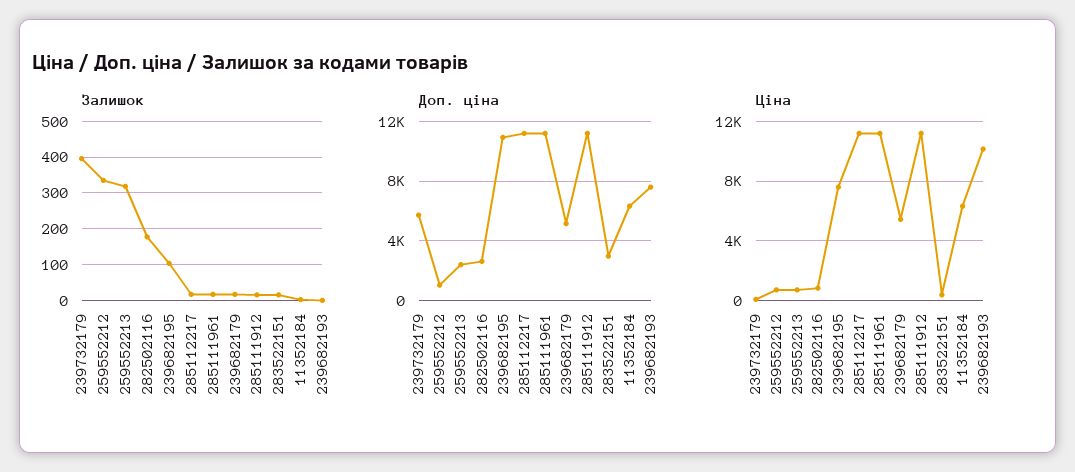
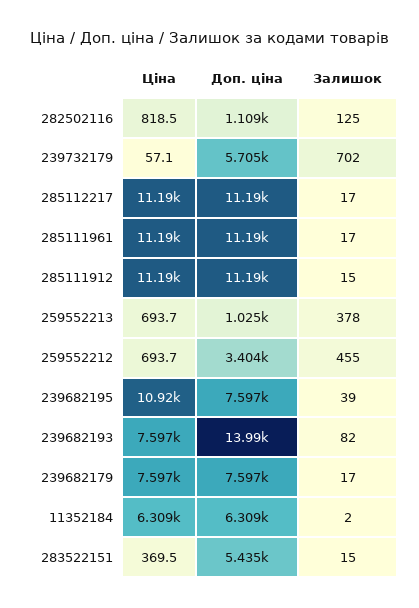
Залишок, 239732179: 400 -> 702
Залишок, 259552212: 340 -> 455
Залишок, 259552213: 320 -> 378
Залишок, 282502116: 180 -> 125
Залишок, 239682195: 100 -> 39
Залишок, 239682193: 0 -> 82
Доп. ціна, 259552212: 1000 -> 3404
Доп. ціна, 259552213: 2500 -> 1025
Доп. ціна, 282502116: 2500 -> 1109
Доп. ціна, 239682195: 11000 -> 7597
Доп. ціна, 239682179: 5000 -> 7597
Доп. ціна, 283522151: 3000 -> 5435
Доп. ціна, 239682193: 7500 -> 13990
Ціна, 239682195: 7500 -> 10920
Ціна, 239682179: 5500 -> 7597
Ціна, 239682193: 10000 -> 7597

